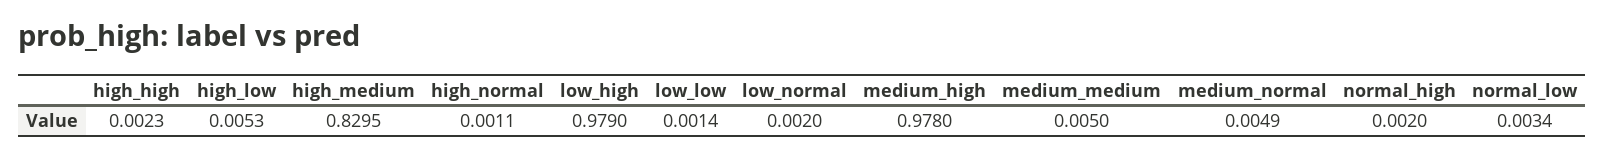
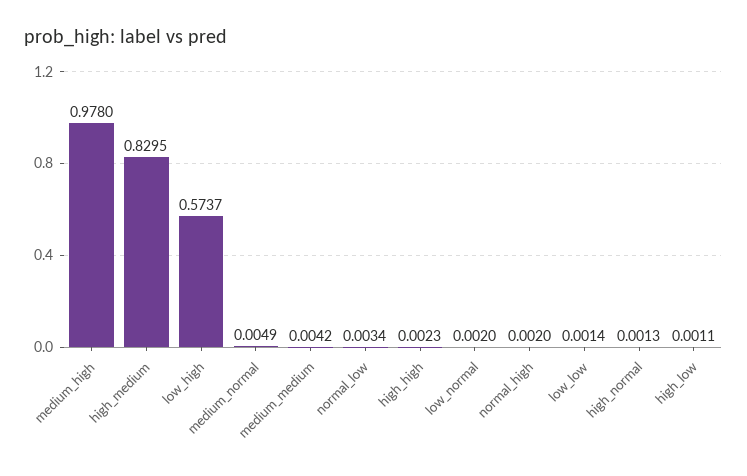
high_low: 0.0053 -> 0.0011
high_normal: 0.0011 -> 0.0013
low_high: 0.979 -> 0.5737
medium_medium: 0.005 -> 0.0042

